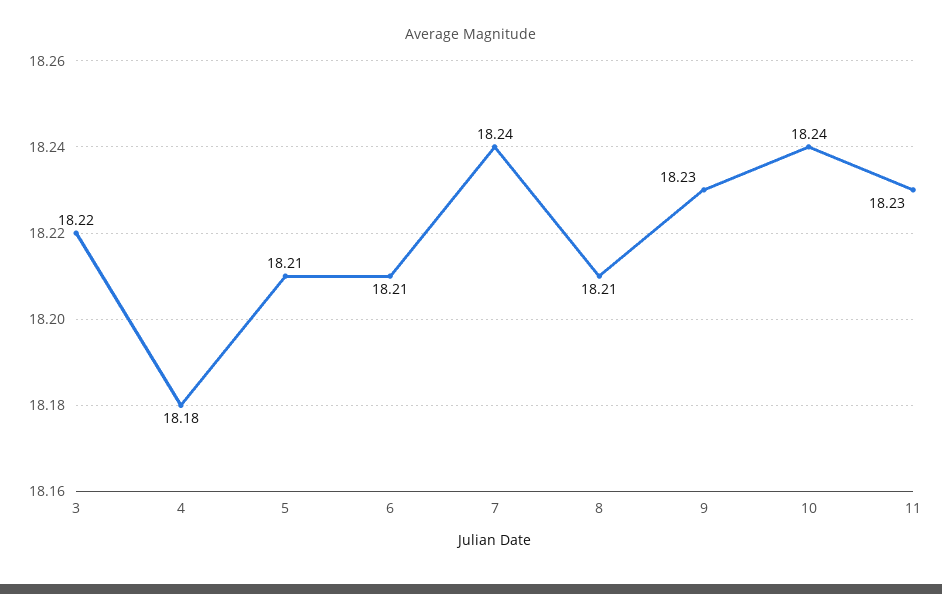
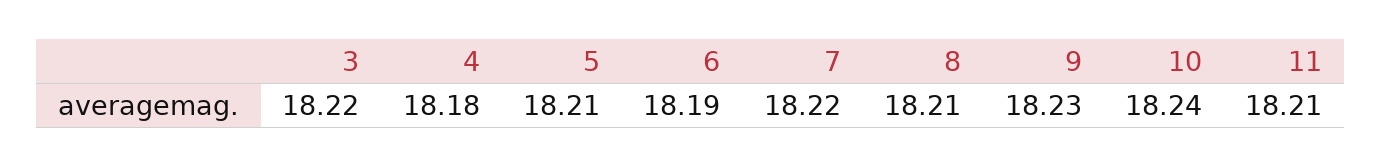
6: 18.21 -> 18.19
7: 18.24 -> 18.22
11: 18.23 -> 18.21

